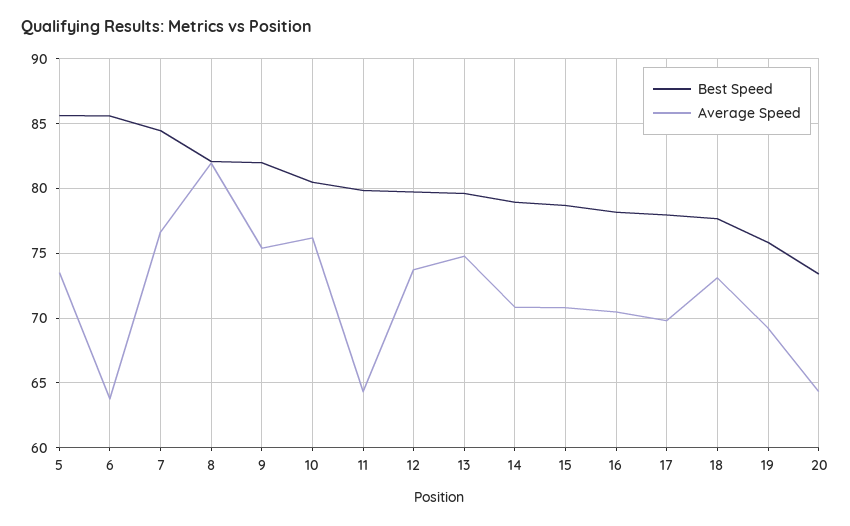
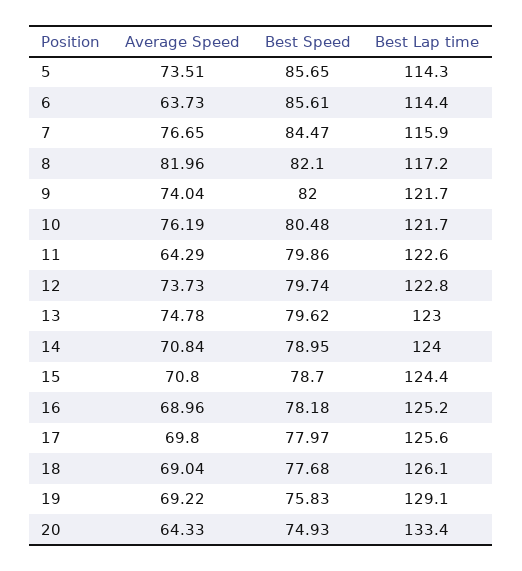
Average Speed, 9: 75.5 -> 74.04
Average Speed, 16: 70.5 -> 68.96
Average Speed, 18: 73 -> 69.04
Best Speed, 20: 73.5 -> 74.93
Best Lap time, 5: none -> 114.3
Best Lap time, 6: none -> 114.4
Best Lap time, 7: none -> 115.9
Best Lap time, 8: none -> 117.2
Best Lap time, 9: none -> 121.7
Best Lap time, 10: none -> 121.7
Best Lap time, 11: none -> 122.6
Best Lap time, 12: none -> 122.8
Best Lap time, 13: none -> 123
Best Lap time, 14: none -> 124
Best Lap time, 15: none -> 124.4
Best Lap time, 16: none -> 125.2
Best Lap time, 17: none -> 125.6
Best Lap time, 18: none -> 126.1
Best Lap time, 19: none -> 129.1
Best Lap time, 20: none -> 133.4

